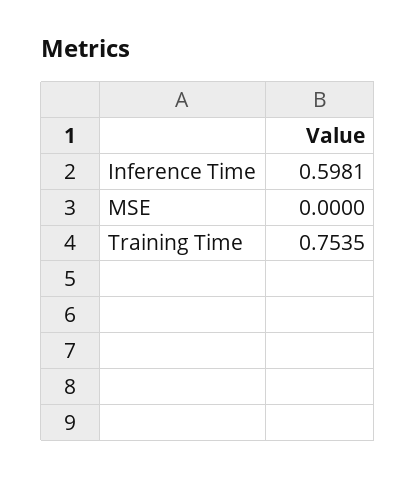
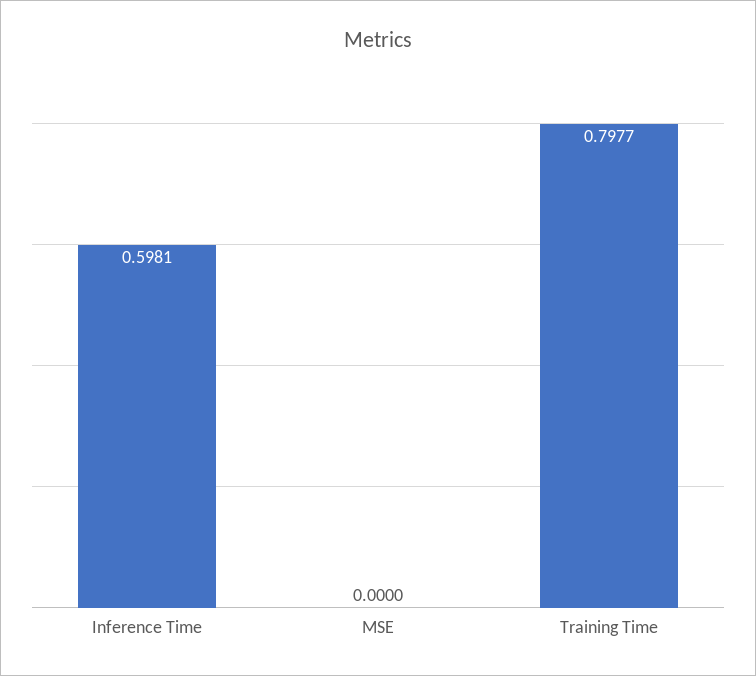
Training Time: 0.7535 -> 0.7977

